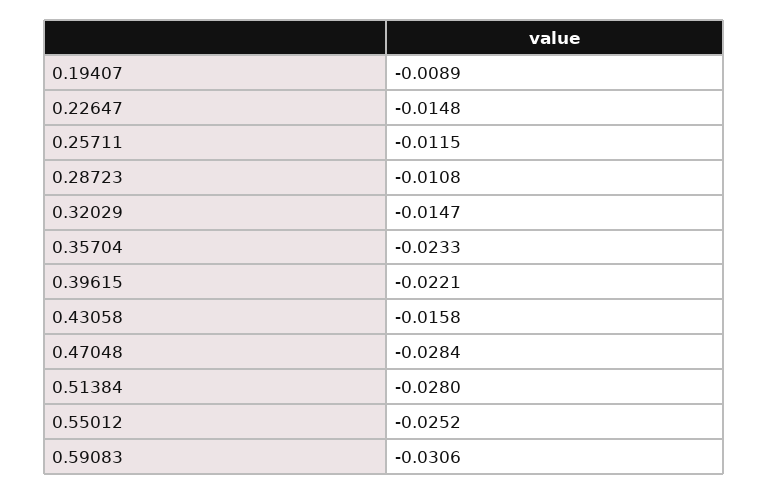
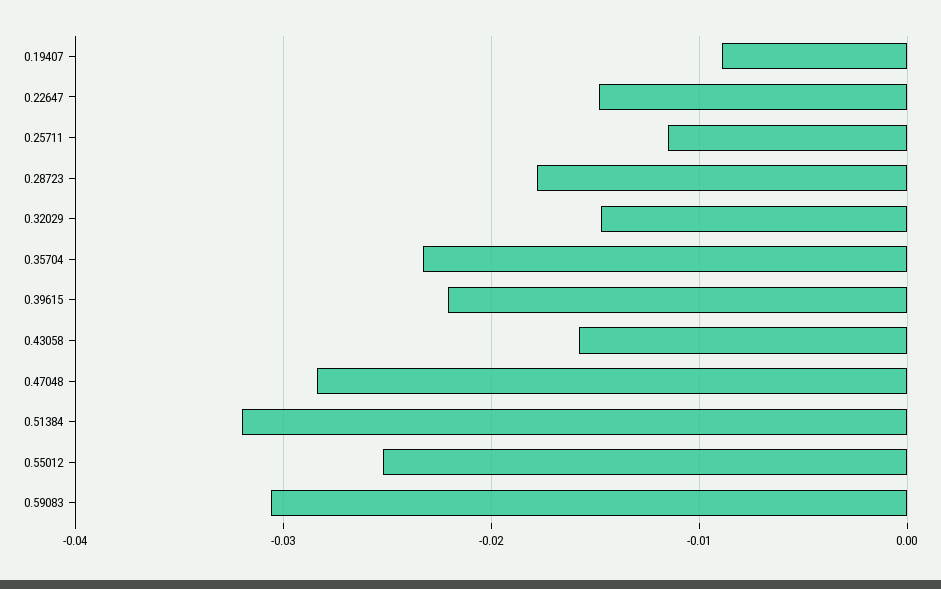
0.28723: -0.0108 -> -0.018
0.51384: -0.028 -> -0.032

